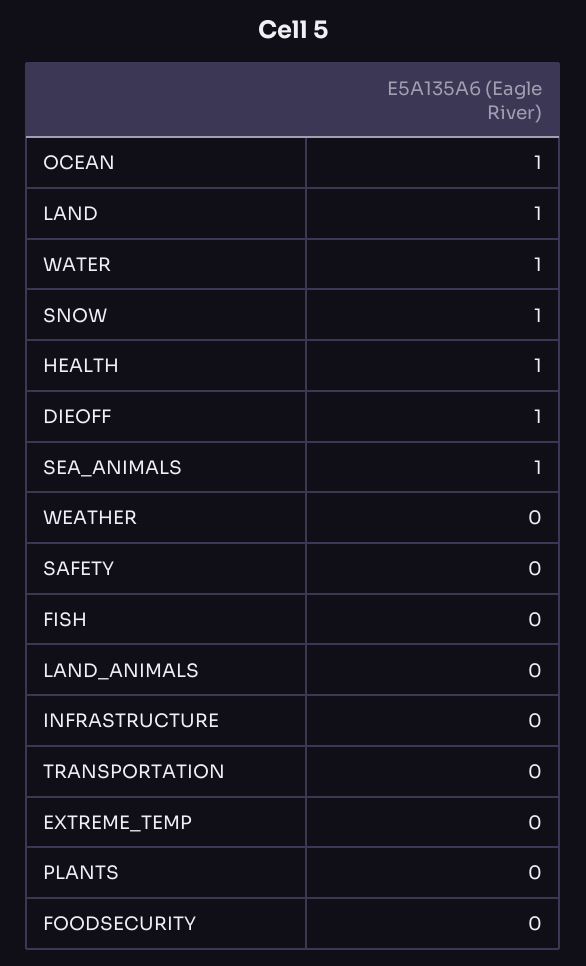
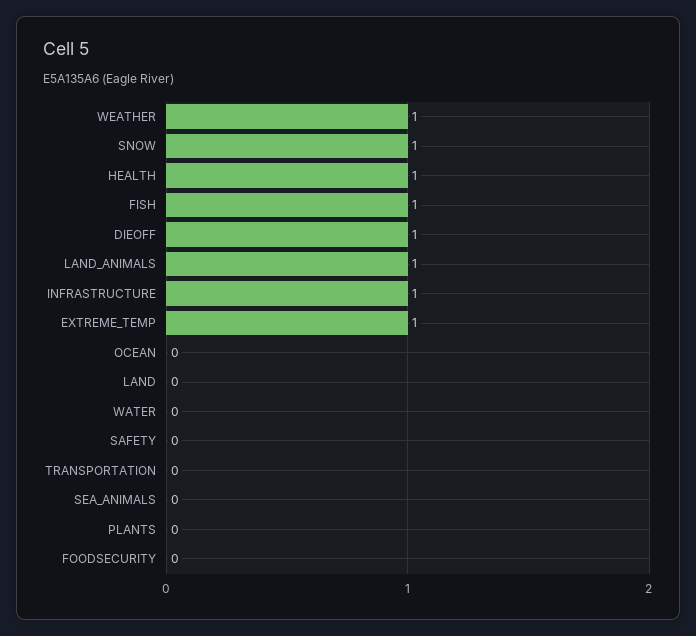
OCEAN: 1 -> 0
LAND: 1 -> 0
WATER: 1 -> 0
SEA_ANIMALS: 1 -> 0
WEATHER: 0 -> 1
FISH: 0 -> 1
LAND_ANIMALS: 0 -> 1
INFRASTRUCTURE: 0 -> 1
EXTREME_TEMP: 0 -> 1

